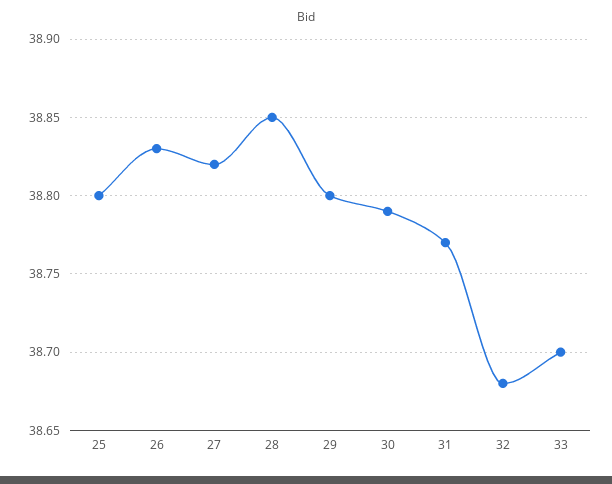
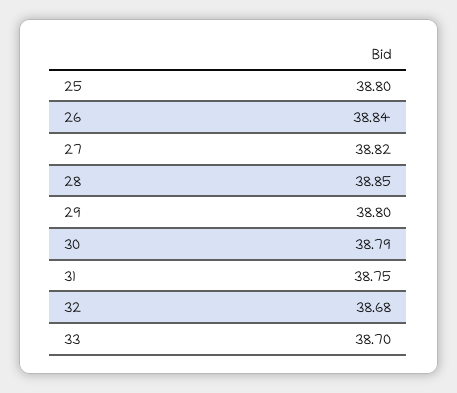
26: 38.83 -> 38.84
31: 38.77 -> 38.75

